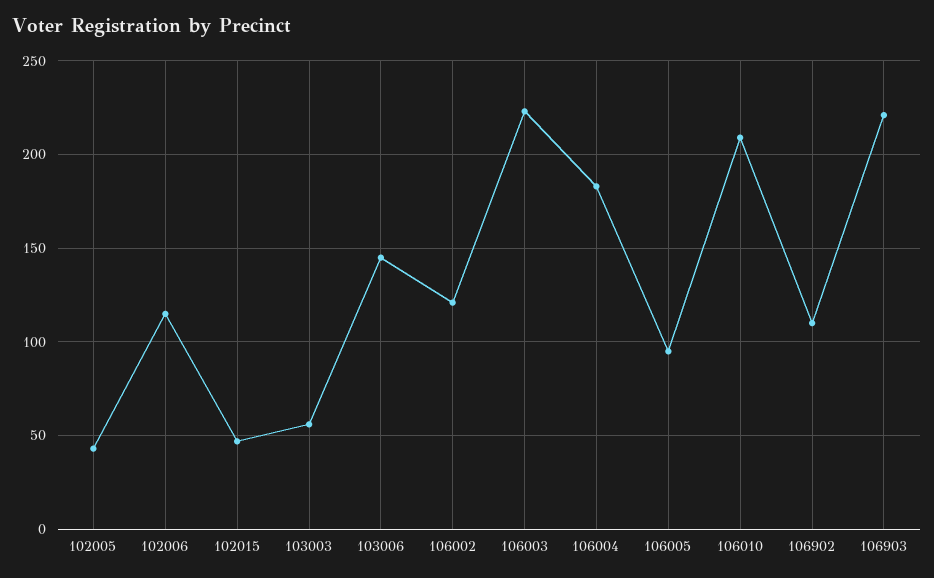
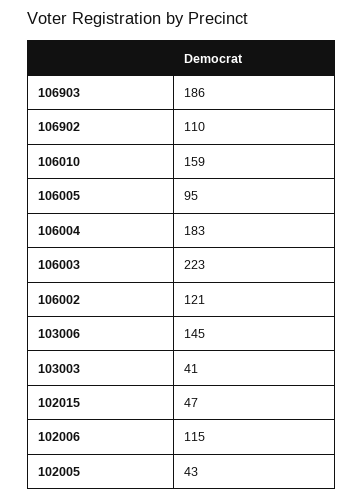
103003: 55 -> 41
106010: 210 -> 159
106903: 220 -> 186

